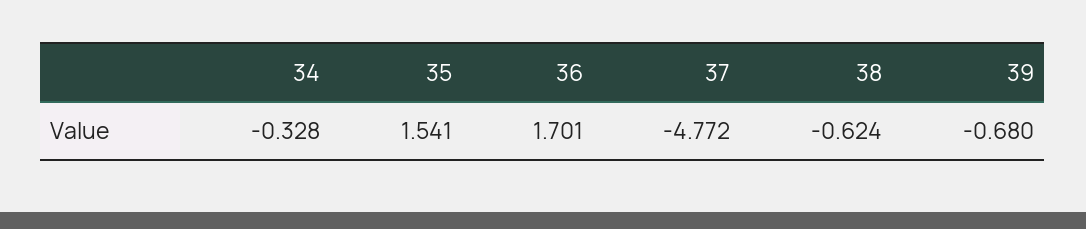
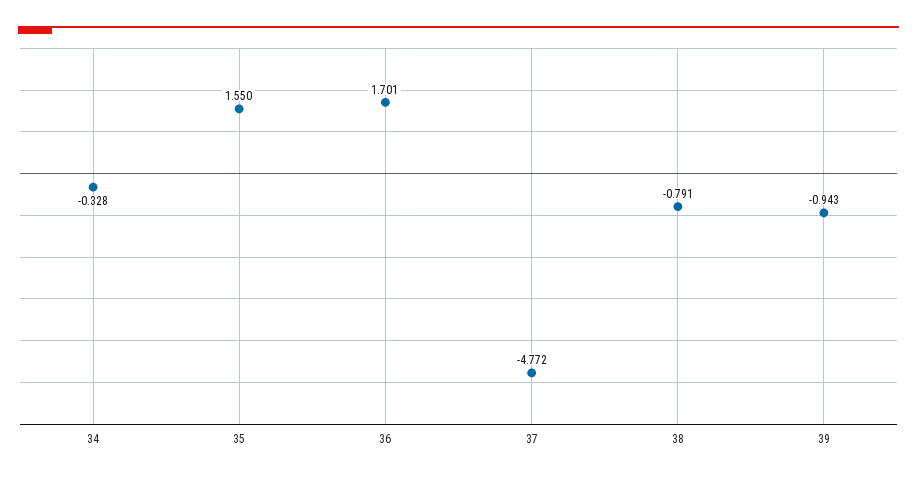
35: 1.541 -> 1.55
38: -0.624 -> -0.791
39: -0.68 -> -0.943

